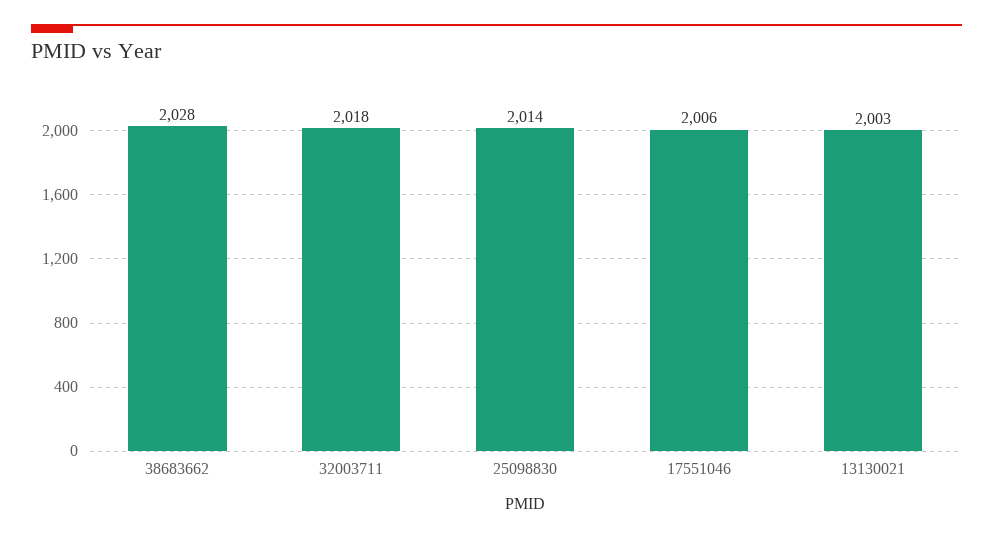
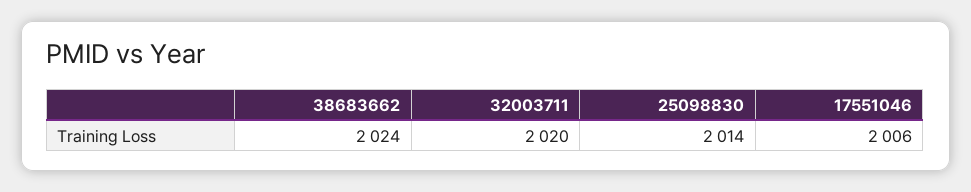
38683662: 2028 -> 2024
32003711: 2018 -> 2020
13130021: 2003 -> none

